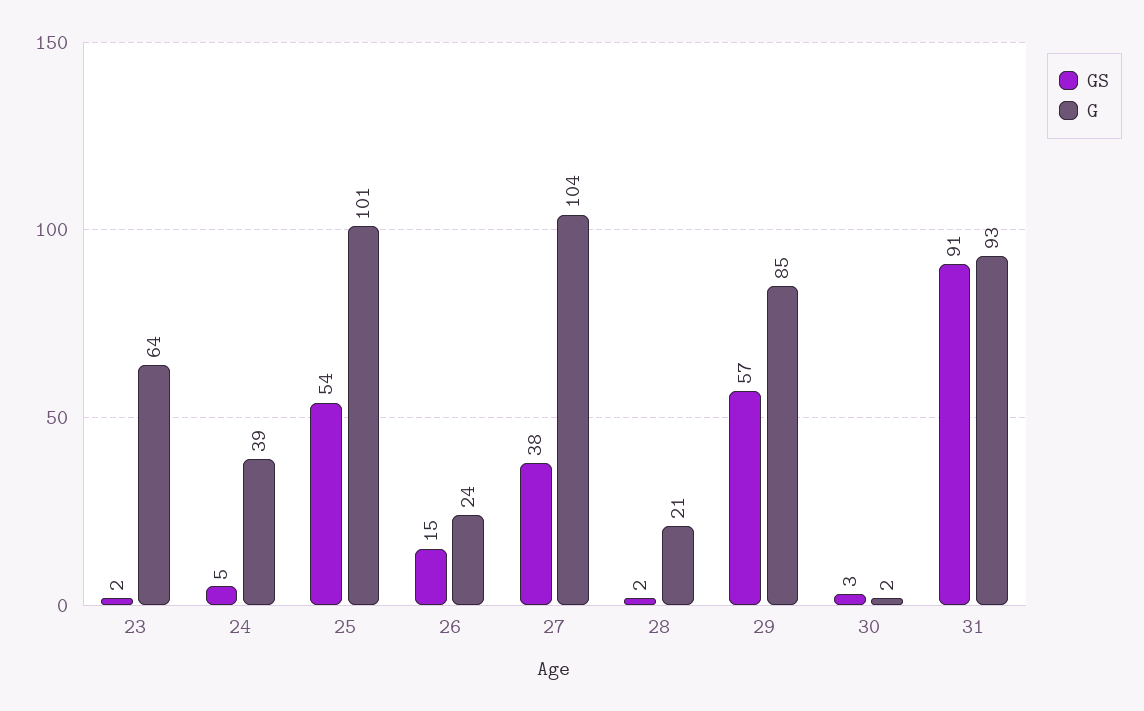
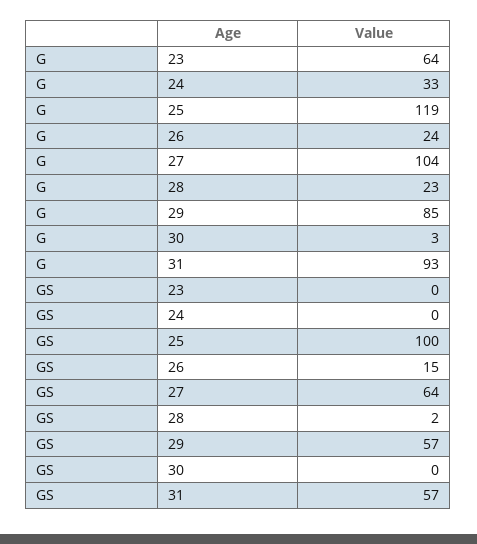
GS, 23: 2 -> 0
GS, 24: 5 -> 0
G, 24: 39 -> 33
GS, 25: 54 -> 100
G, 25: 101 -> 119
GS, 27: 38 -> 64
G, 28: 21 -> 23
GS, 30: 3 -> 0
G, 30: 2 -> 3
GS, 31: 91 -> 57

